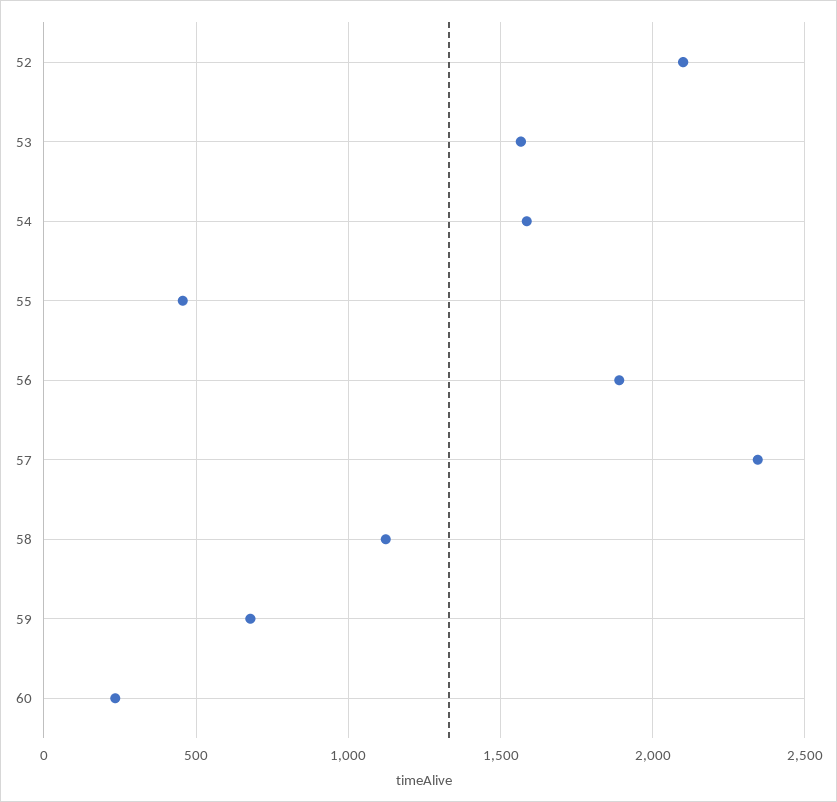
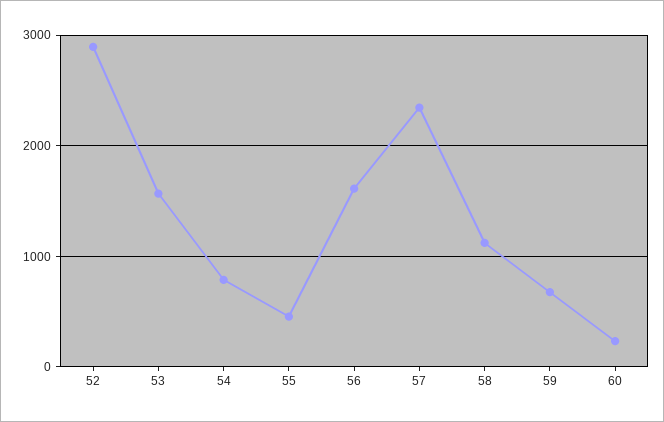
52: 2100 -> 2900
54: 1600 -> 800
56: 1900 -> 1600

